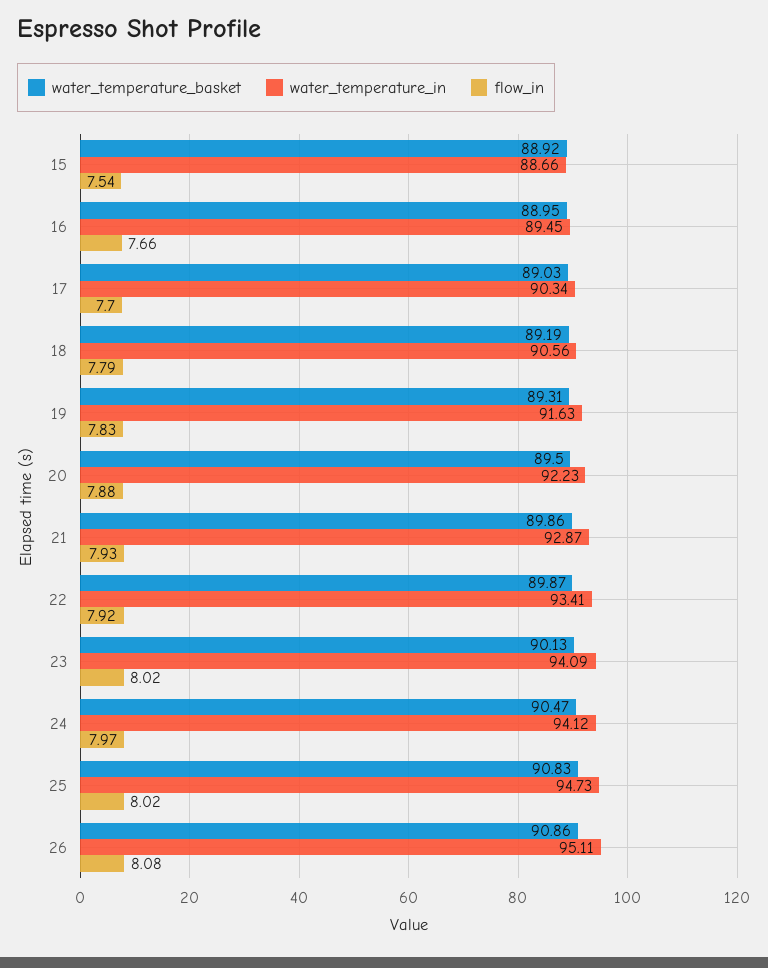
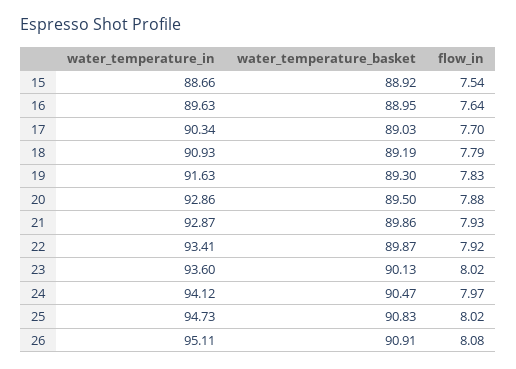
water_temperature_in, 16: 89.45 -> 89.63
flow_in, 16: 7.66 -> 7.64
water_temperature_in, 18: 90.56 -> 90.93
water_temperature_basket, 19: 89.31 -> 89.3
water_temperature_in, 20: 92.23 -> 92.86
water_temperature_in, 23: 94.09 -> 93.6
water_temperature_basket, 26: 90.86 -> 90.91

